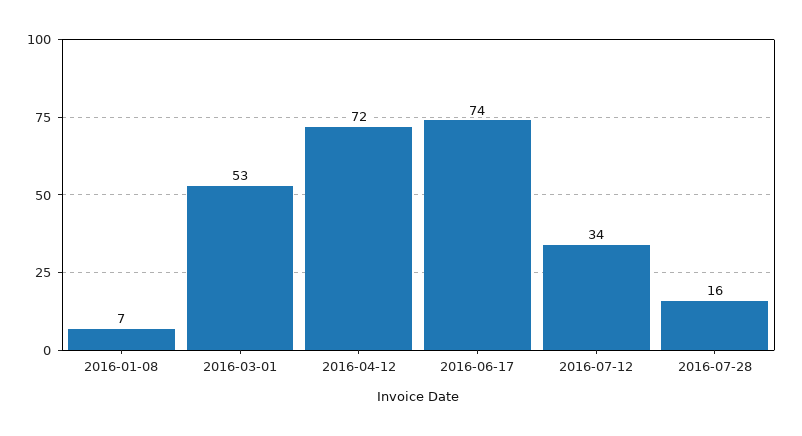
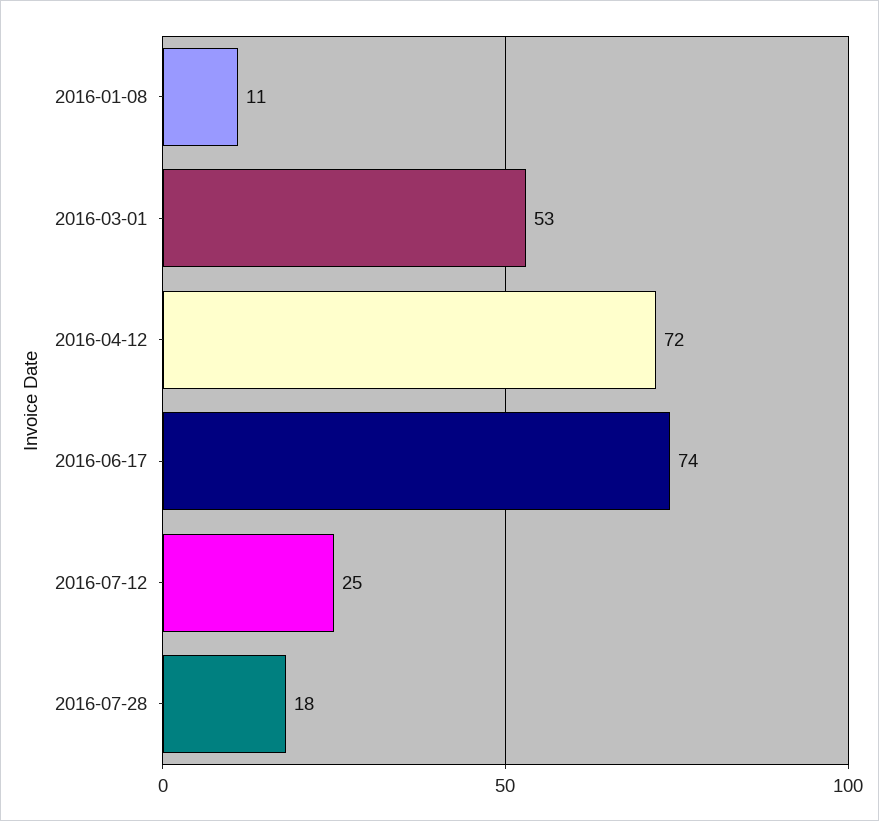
2016-01-08: 7 -> 11
2016-07-12: 34 -> 25
2016-07-28: 16 -> 18

